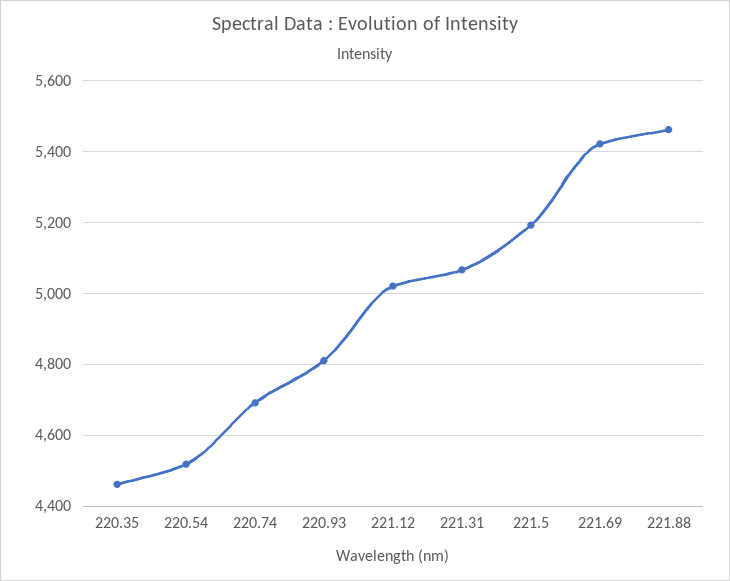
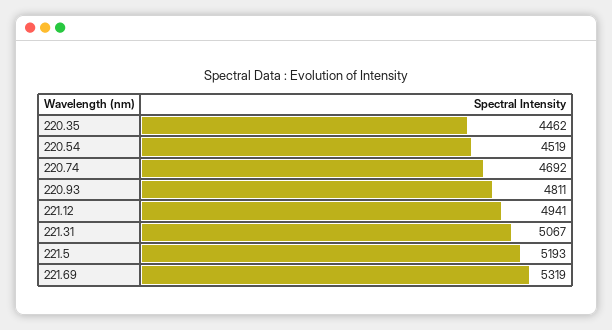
221.12: 5020 -> 4941
221.69: 5420 -> 5319
221.88: 5460 -> none

